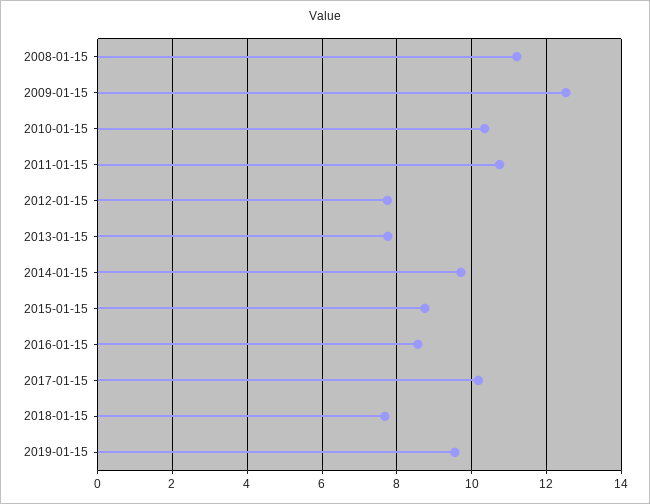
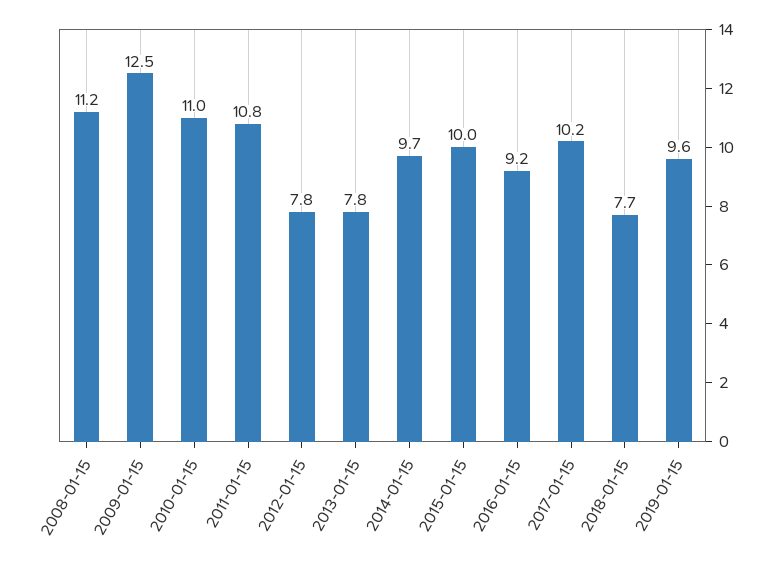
2010-01-15: 10.4 -> 11
2015-01-15: 8.8 -> 10
2016-01-15: 8.6 -> 9.2

